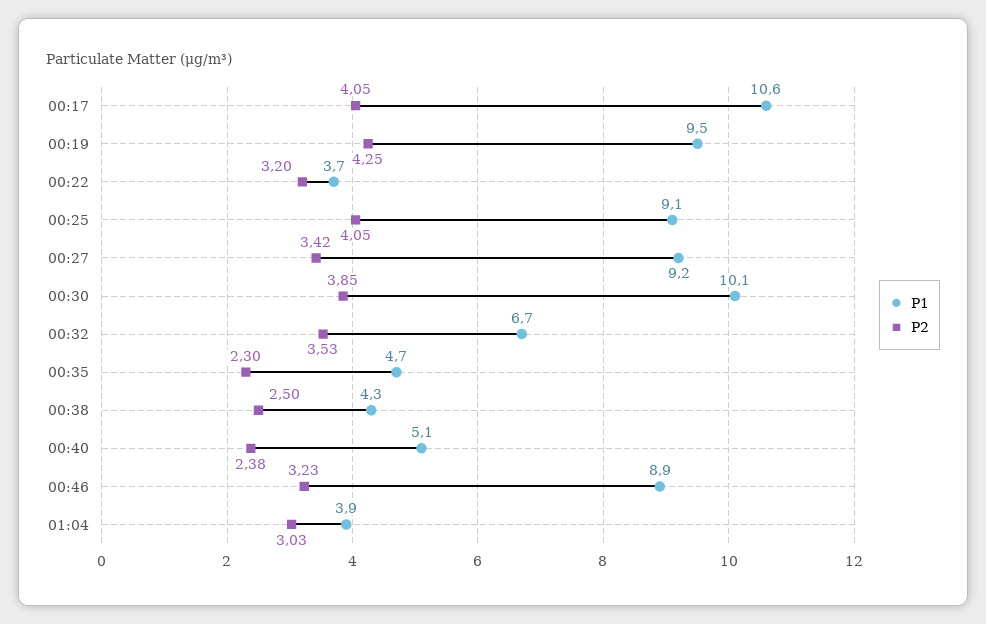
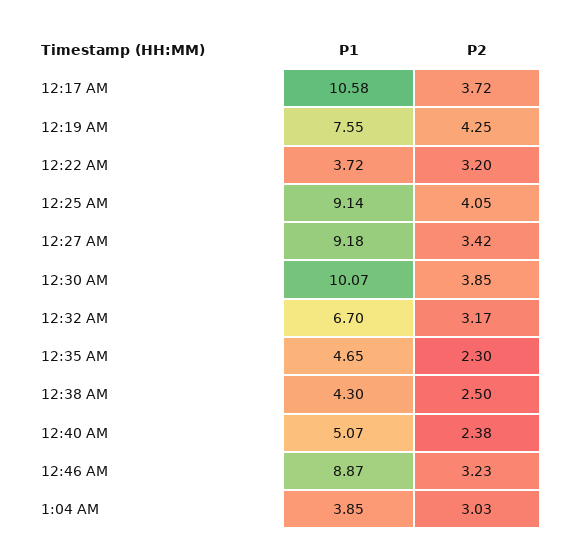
P2, 00:17: 4.05 -> 3.72
P1, 00:19: 9.5 -> 7.55
P2, 00:32: 3.53 -> 3.17

